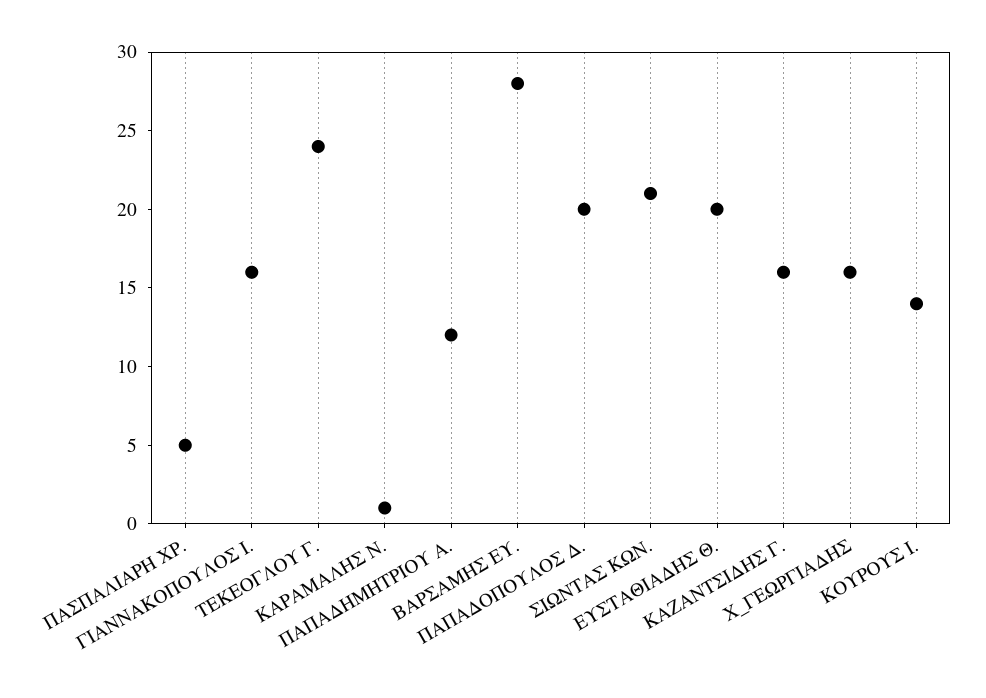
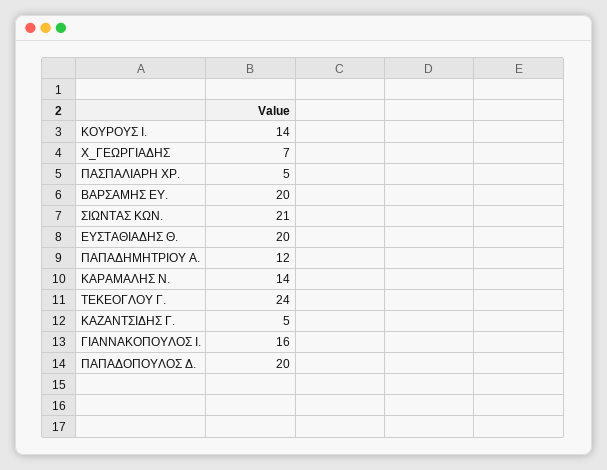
ΚΑΡΑΜΑΛΗΣ Ν.: 1 -> 14
ΒΑΡΣΑΜΗΣ ΕΥ.: 28 -> 20
ΚΑΖΑΝΤΣΙΔΗΣ Γ.: 16 -> 5
Χ_ΓΕΩΡΓΙΑΔΗΣ: 16 -> 7

